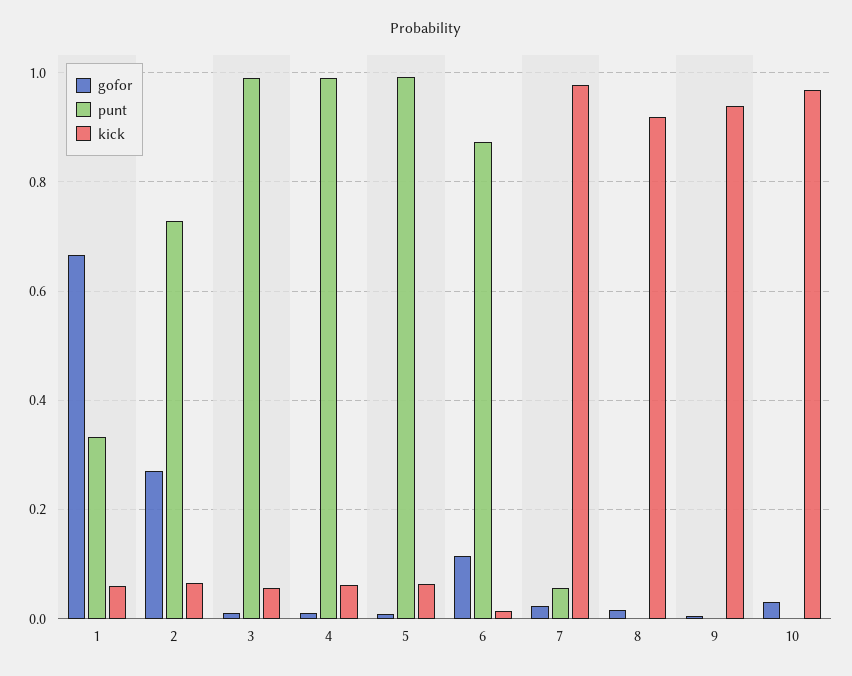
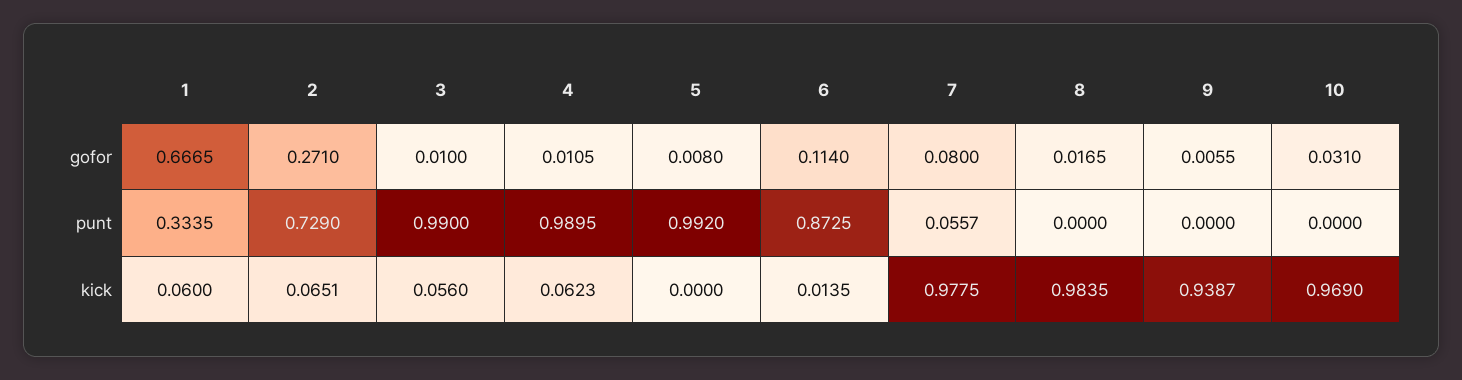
kick, 5: 0.06 -> 0
gofor, 7: 0.02 -> 0.08
kick, 8: 0.92 -> 0.9835

